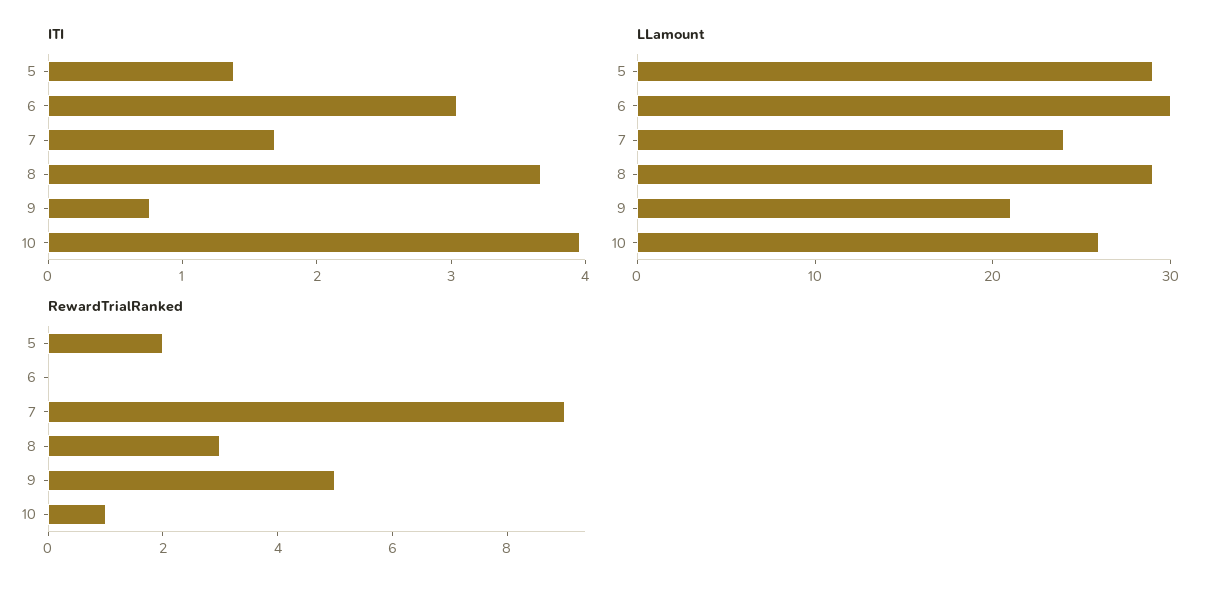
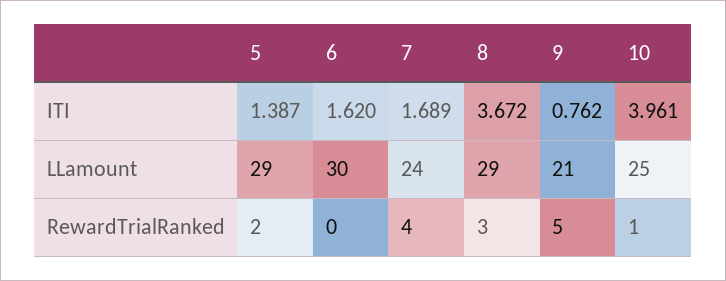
ITI, 6: 3 -> 1.62
LLamount, 10: 26 -> 25
RewardTrialRanked, 7: 9 -> 4

